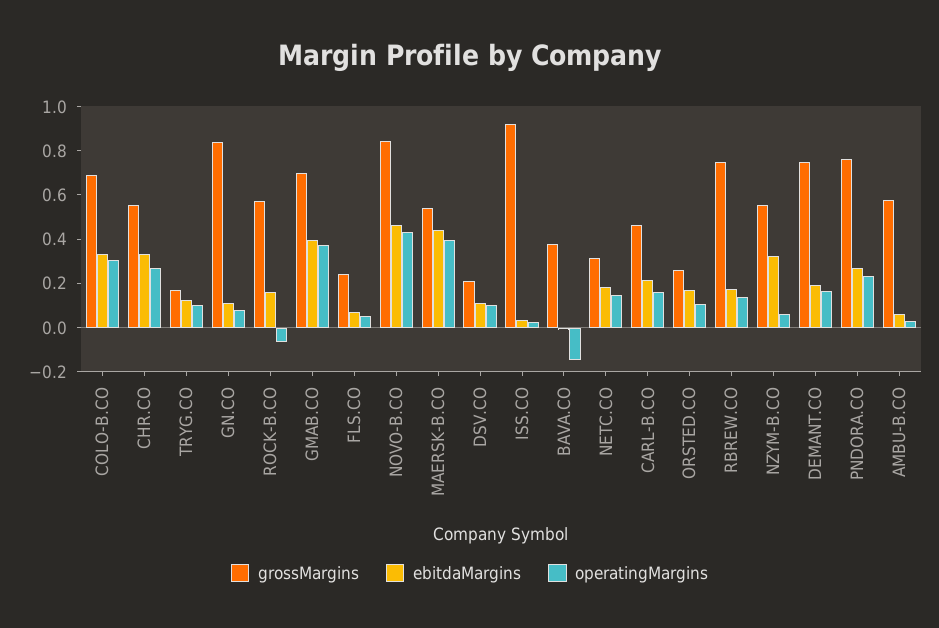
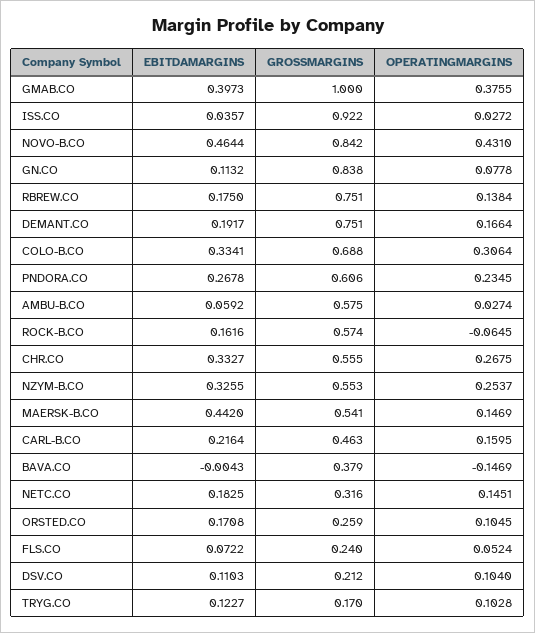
grossMargins, GMAB.CO: 0.7 -> 1
operatingMargins, MAERSK-B.CO: 0.4 -> 0.1469
operatingMargins, NZYM-B.CO: 0.05 -> 0.2537
grossMargins, PNDORA.CO: 0.75 -> 0.606

